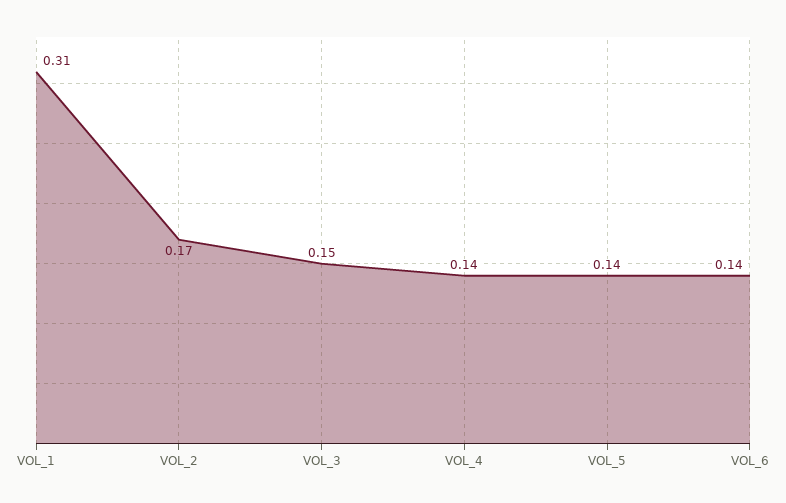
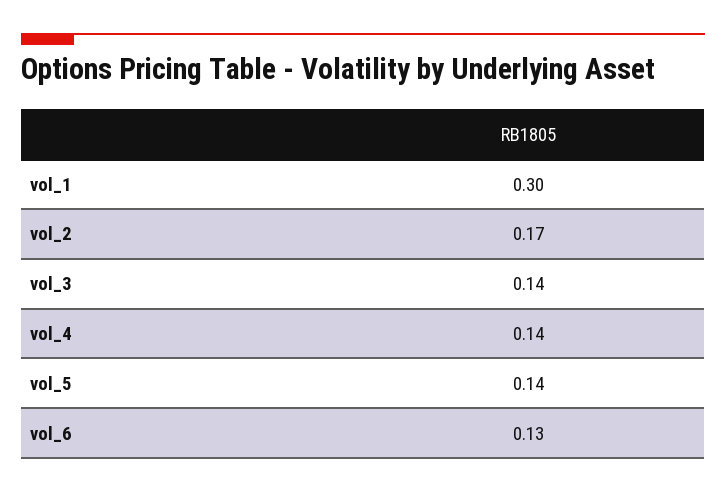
VOL_1: 0.31 -> 0.3
VOL_3: 0.15 -> 0.14
VOL_6: 0.14 -> 0.13

